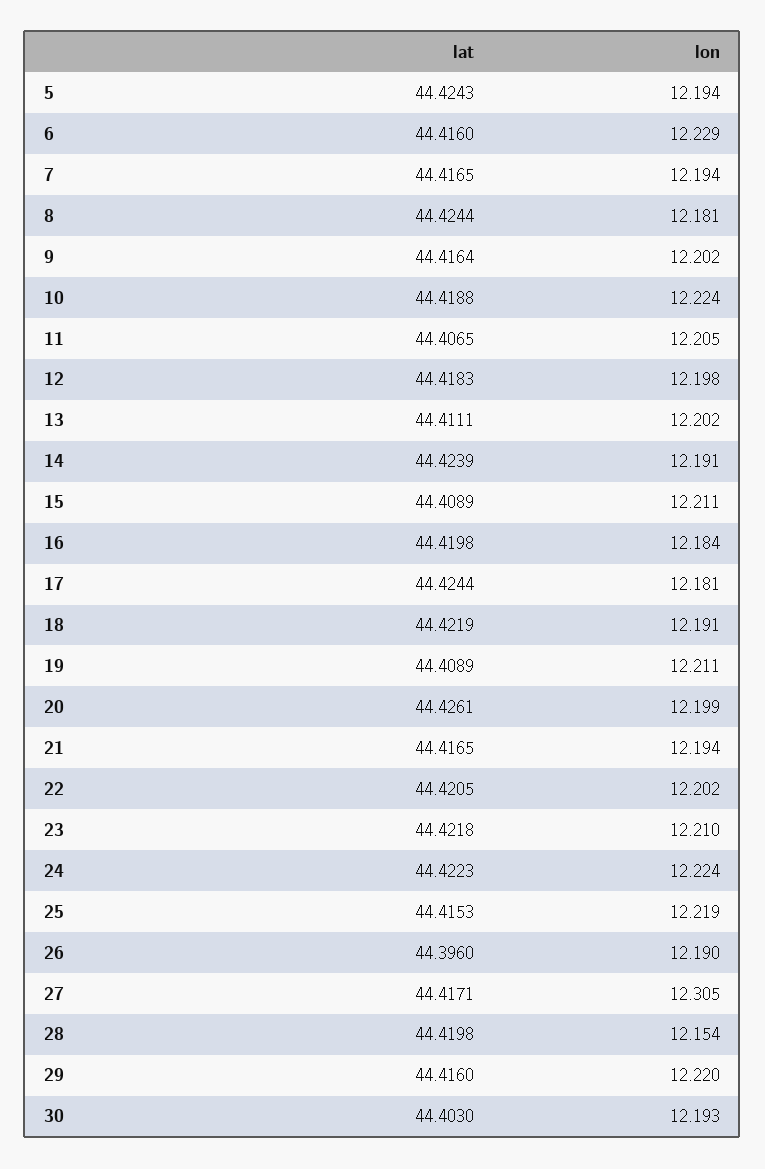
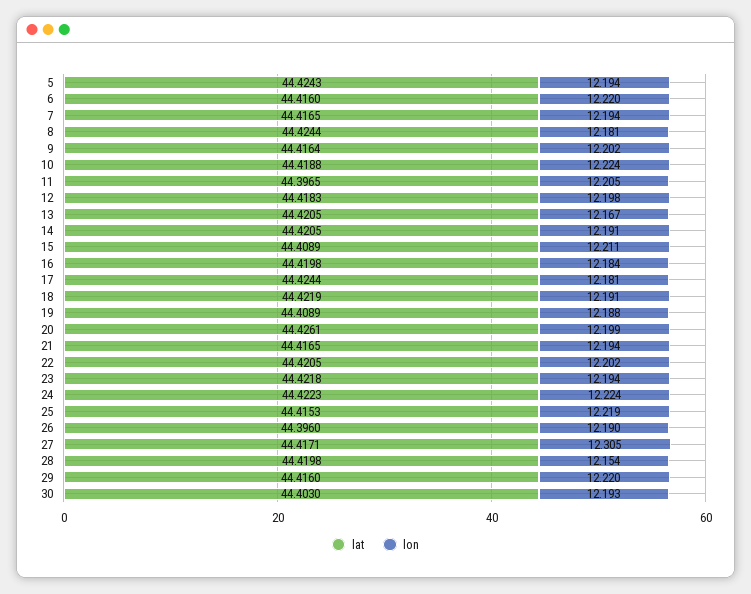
lon, 6: 12.229 -> 12.22
lat, 11: 44.4065 -> 44.3965
lat, 13: 44.4111 -> 44.4205
lon, 13: 12.202 -> 12.167
lat, 14: 44.4239 -> 44.4205
lon, 19: 12.211 -> 12.188
lon, 23: 12.21 -> 12.194

